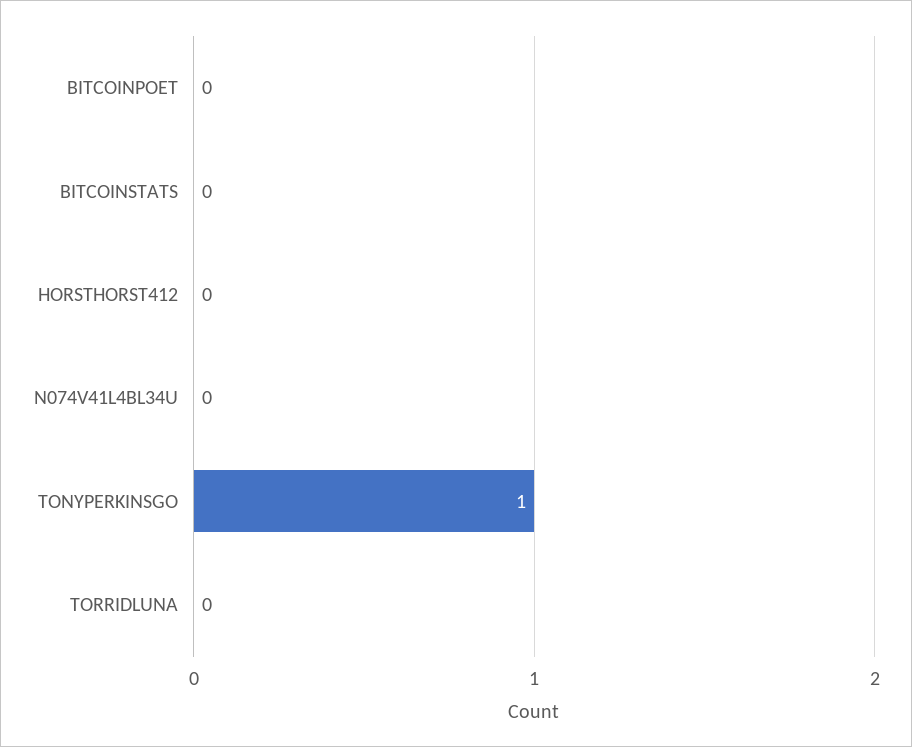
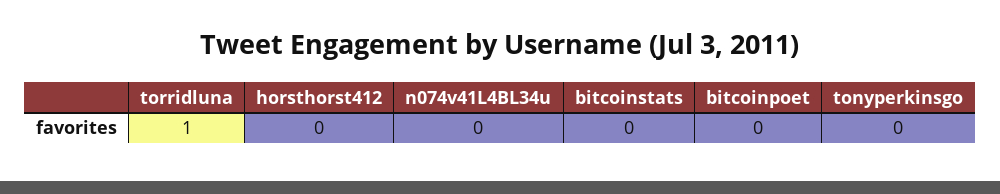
TONYPERKINSGO: 1 -> 0
TORRIDLUNA: 0 -> 1

